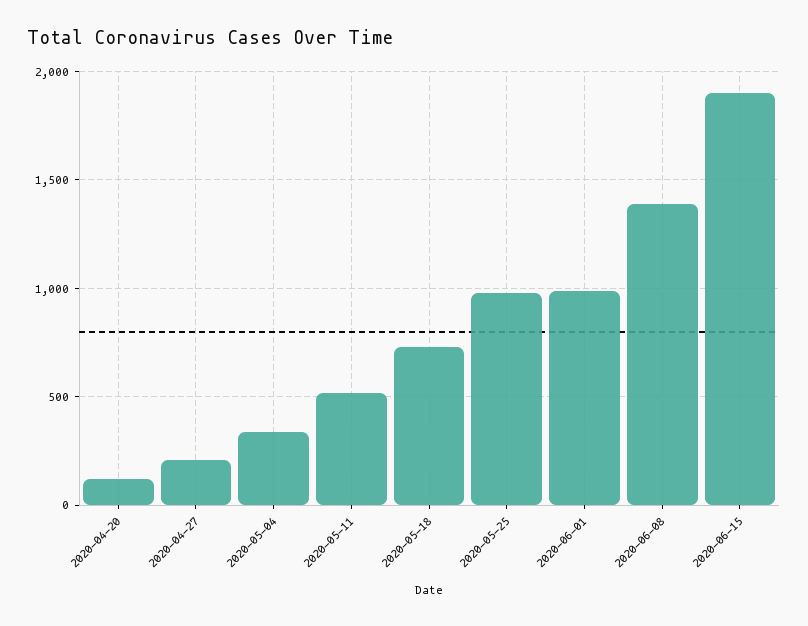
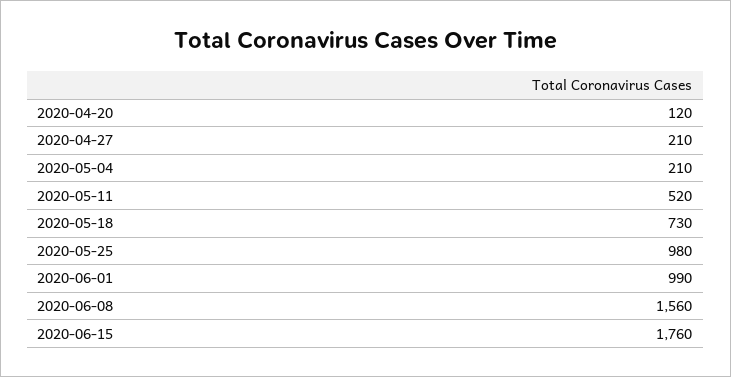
2020-05-04: 350 -> 210
2020-06-08: 1400 -> 1560
2020-06-15: 1900 -> 1760

